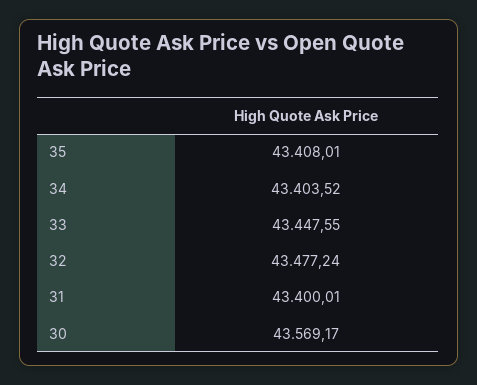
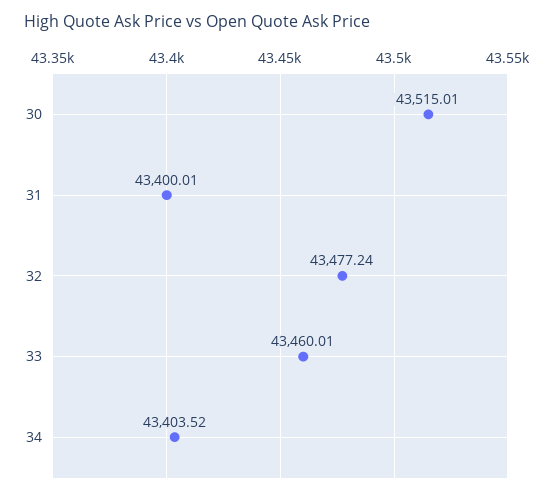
35: 43408.01 -> none
33: 43447.55 -> 43460.01
30: 43569.17 -> 43515.01

